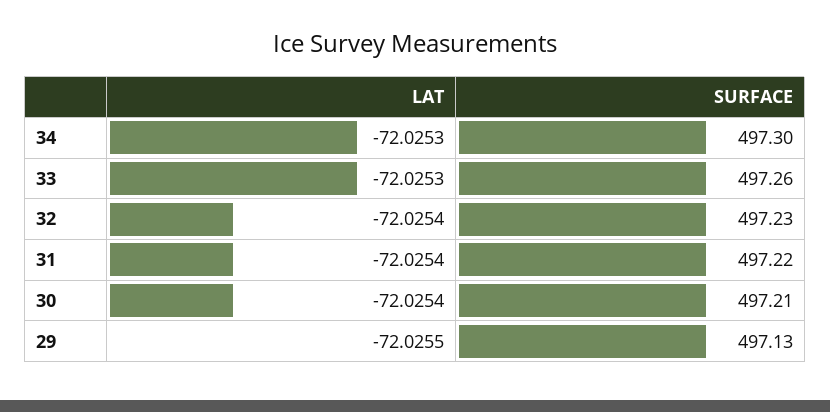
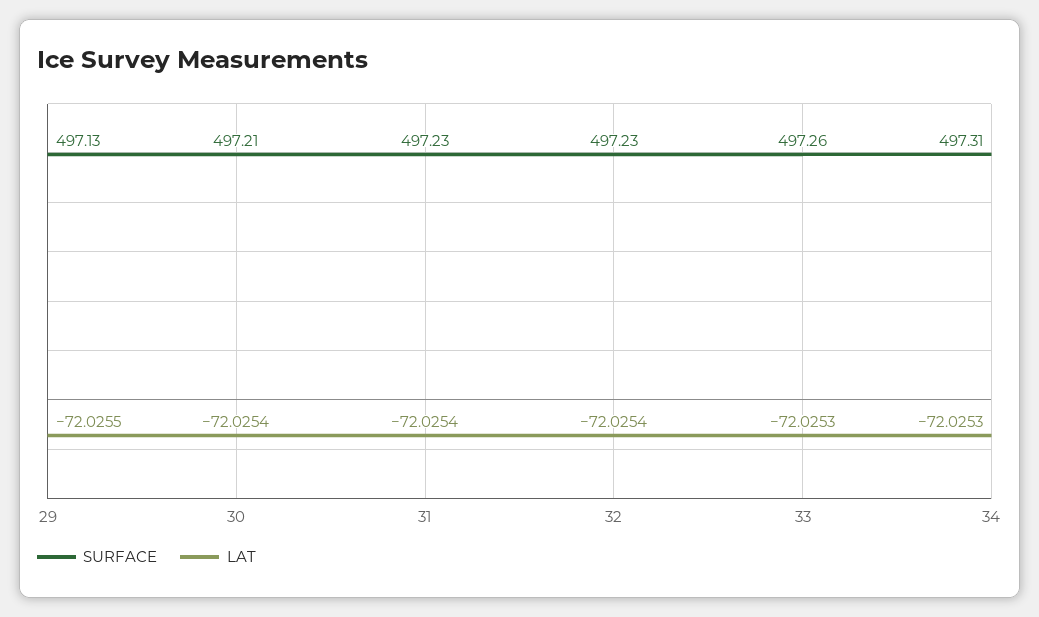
SURFACE, 34: 497.3 -> 497.31
SURFACE, 31: 497.22 -> 497.23

